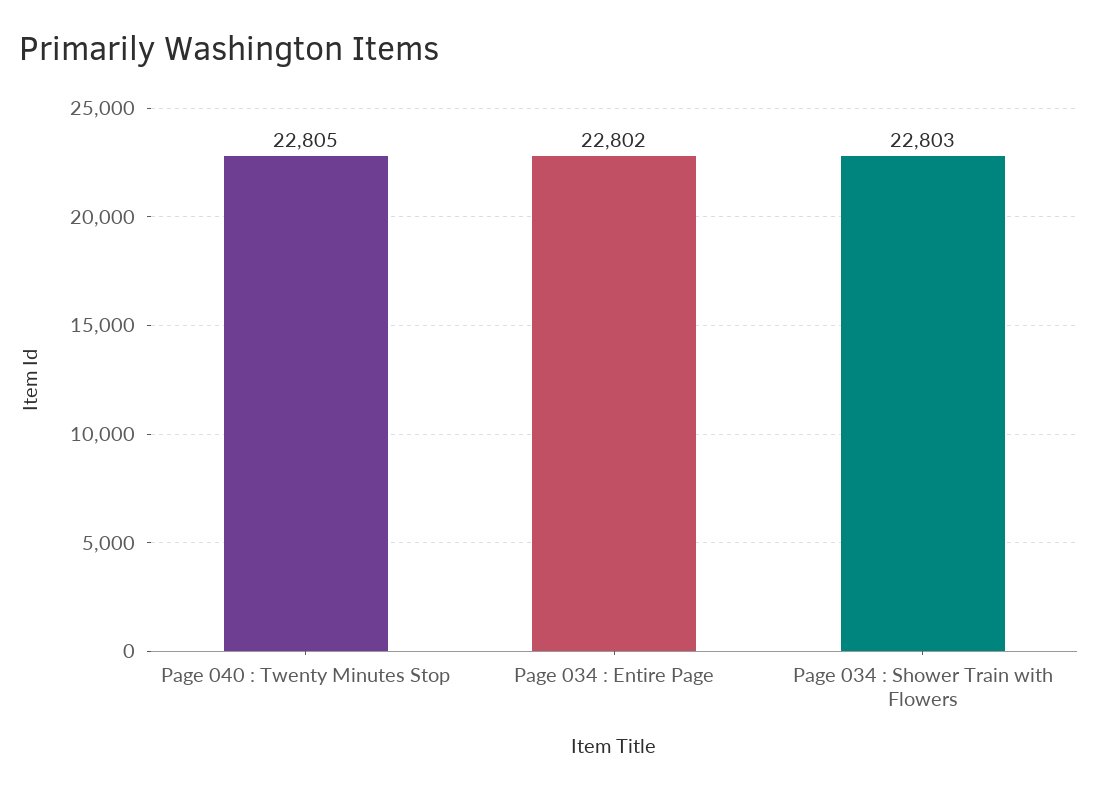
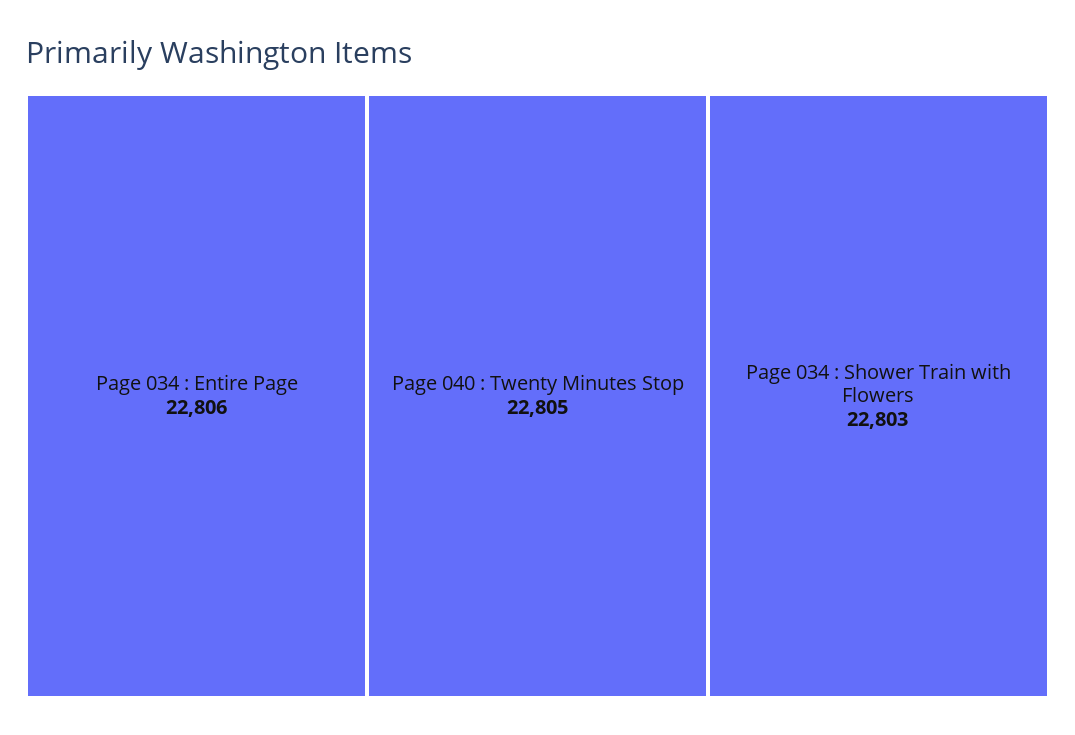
Page 034 : Entire Page: 22802 -> 22806

